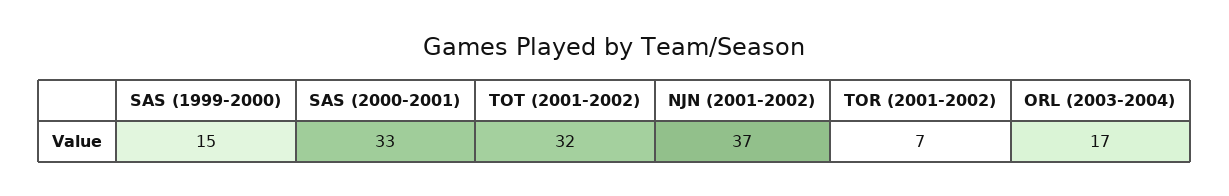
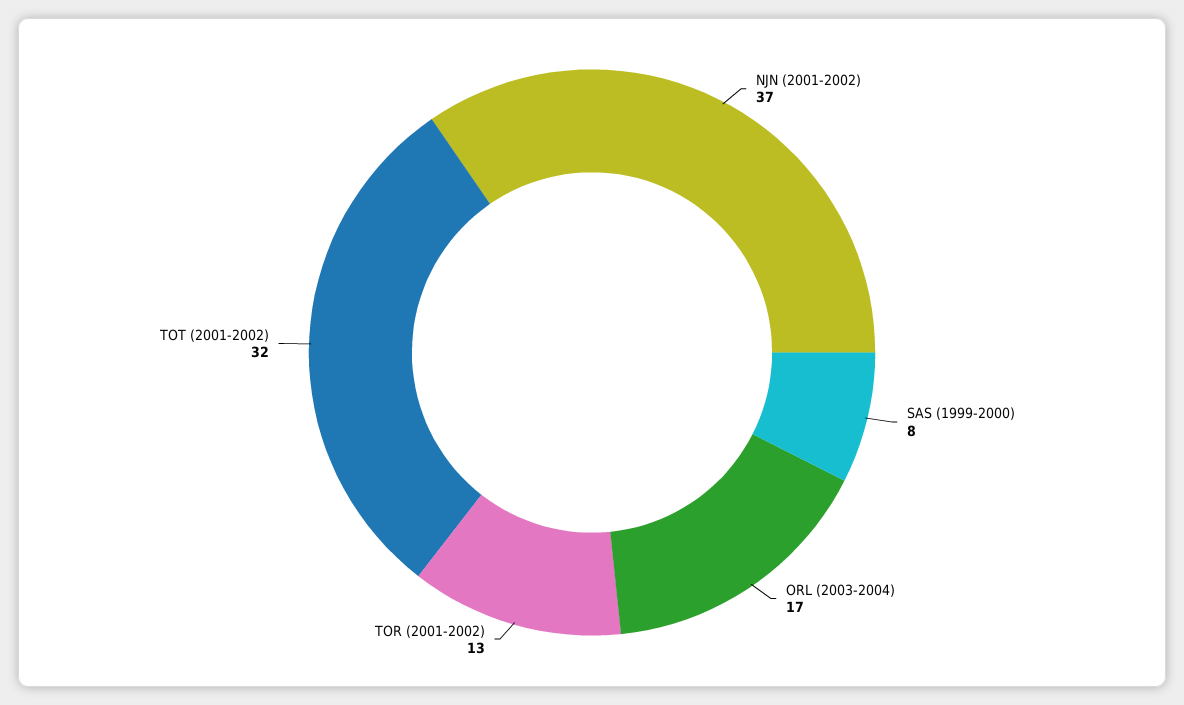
SAS (1999-2000): 15 -> 8
SAS (2000-2001): 33 -> none
TOR (2001-2002): 7 -> 13

